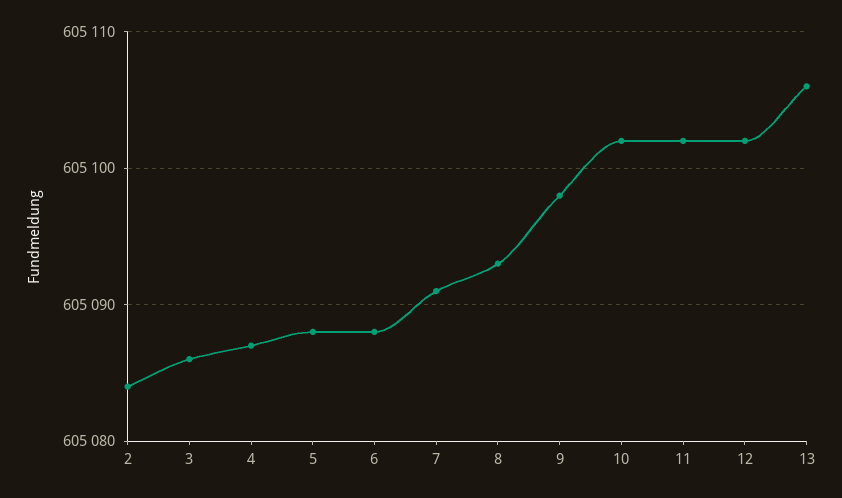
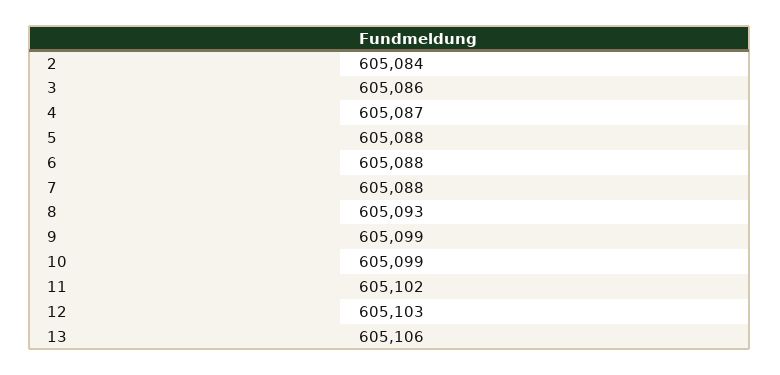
7: 605091 -> 605088
9: 605098 -> 605099
10: 605102 -> 605099
12: 605102 -> 605103

